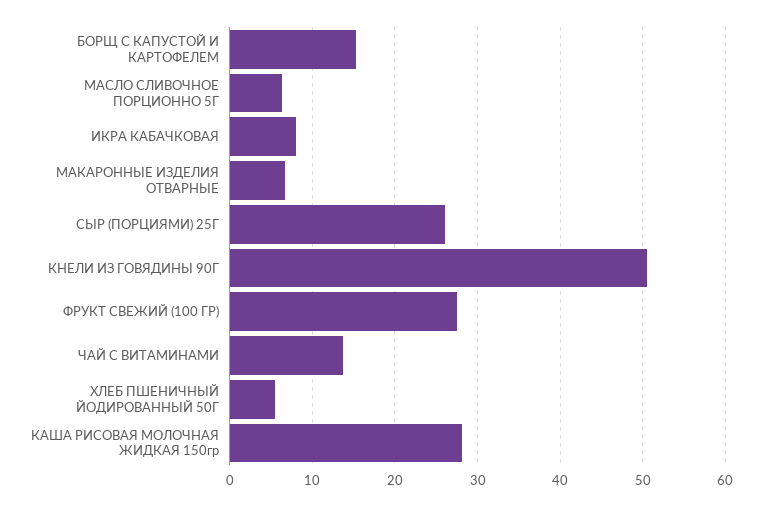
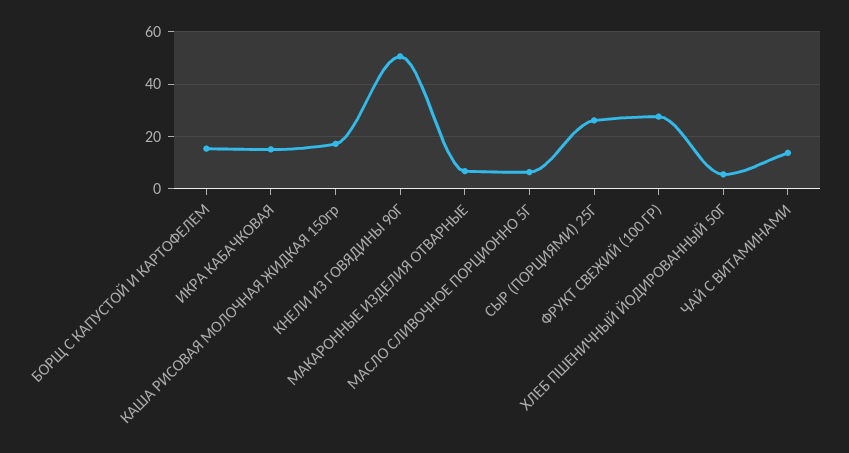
ИКРА КАБАЧКОВАЯ: 8 -> 15
КАША РИСОВАЯ МОЛОЧНАЯ ЖИДКАЯ 150гр: 28 -> 17.5

